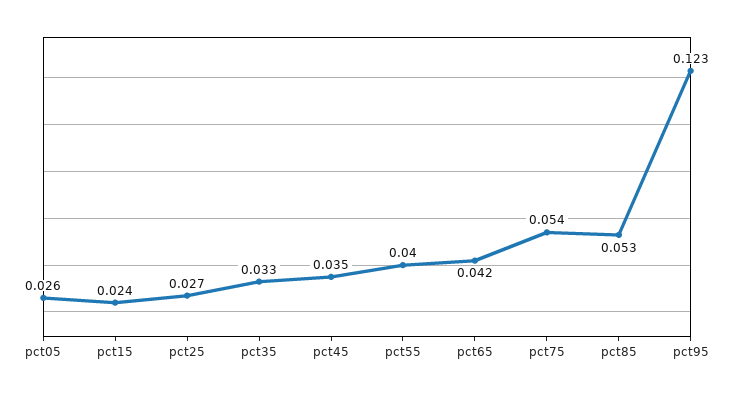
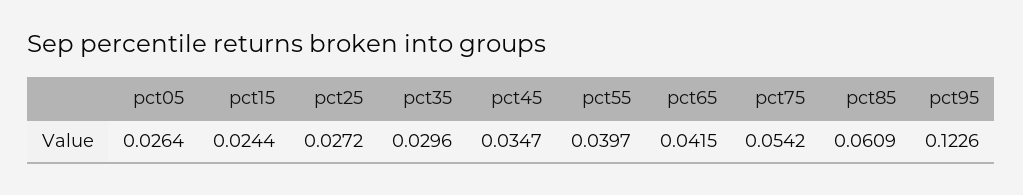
pct35: 0.033 -> 0.0296
pct85: 0.053 -> 0.0609

